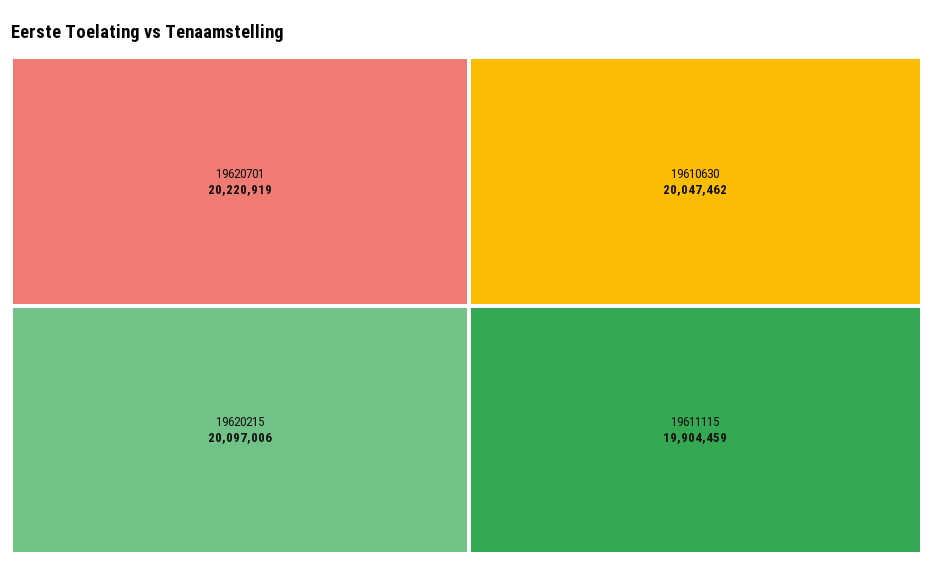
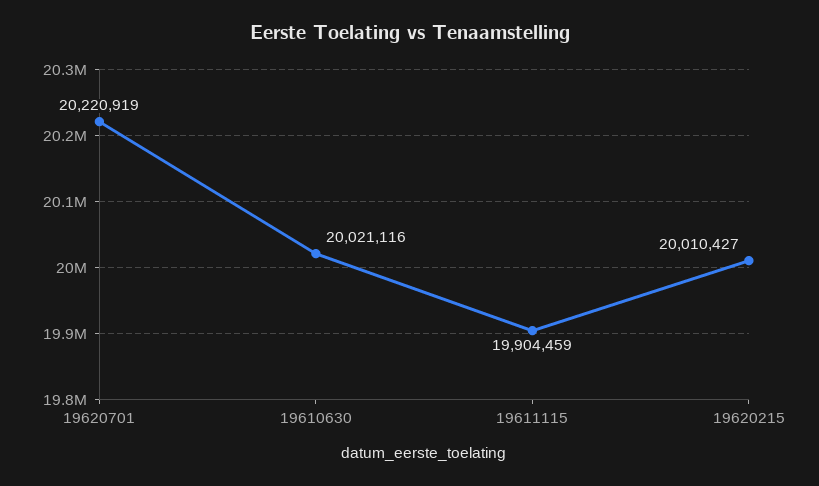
19620215: 20097006 -> 20010427
19610630: 20047462 -> 20021116

